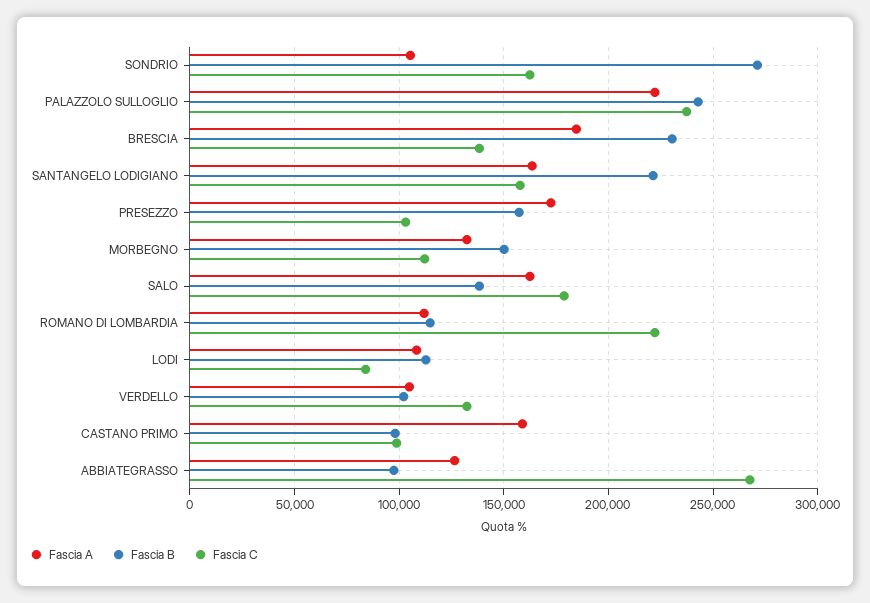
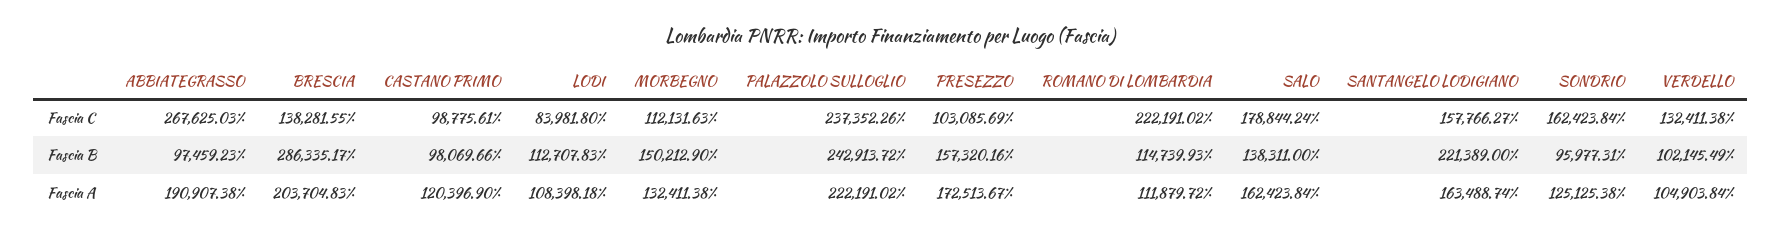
Fascia A, SONDRIO: 105000 -> 125125.38
Fascia B, SONDRIO: 270000 -> 95977.31
Fascia A, BRESCIA: 185000 -> 203704.83
Fascia B, BRESCIA: 230000 -> 286335.17
Fascia A, CASTANO PRIMO: 160000 -> 120396.9
Fascia A, ABBIATEGRASSO: 125000 -> 190907.38

